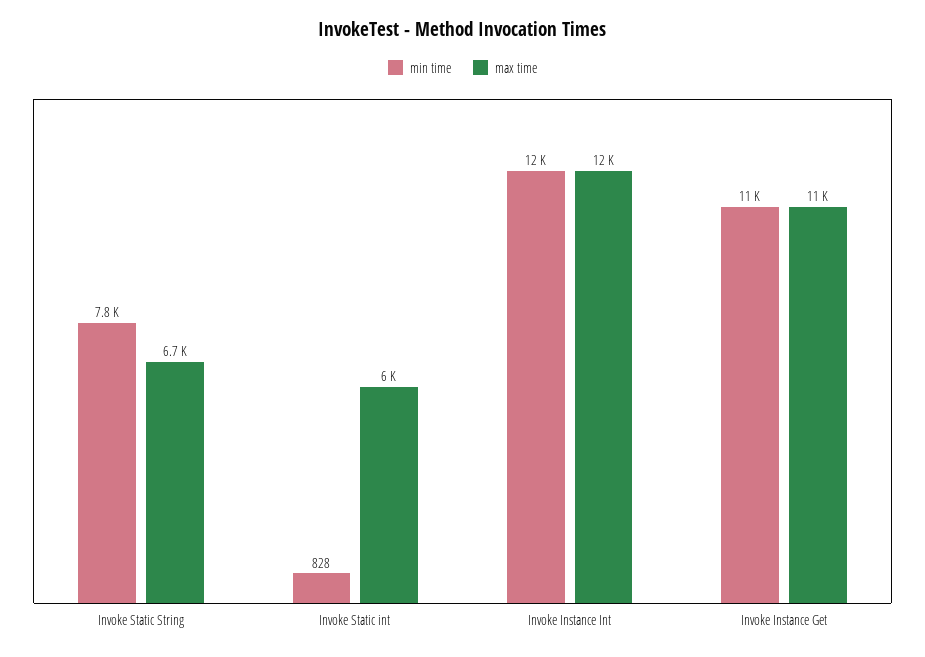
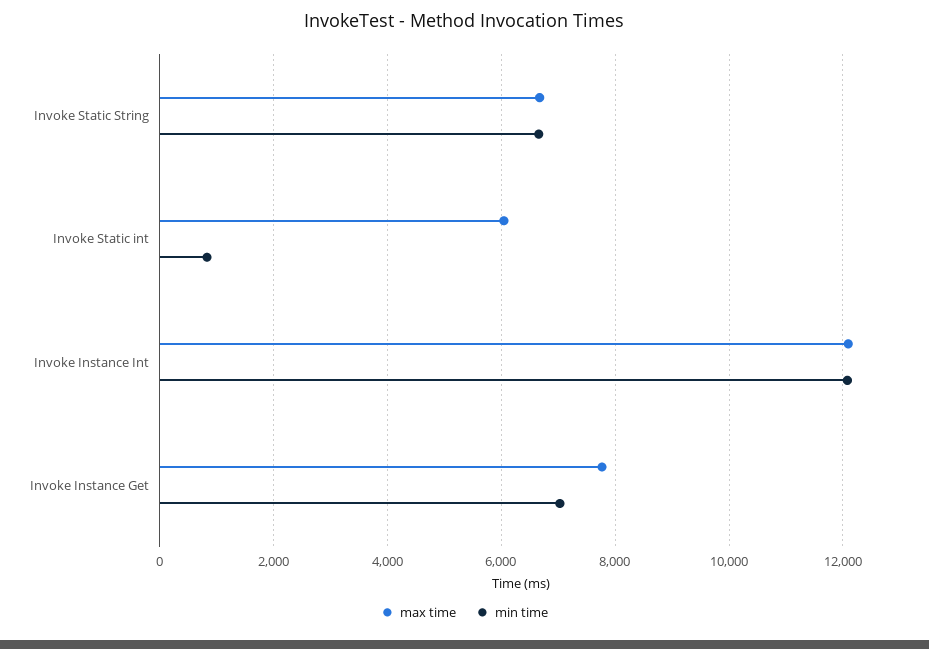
min time, Invoke Static String: 7800 -> 6600
min time, Invoke Instance Get: 11000 -> 7000
max time, Invoke Instance Get: 11000 -> 7800

